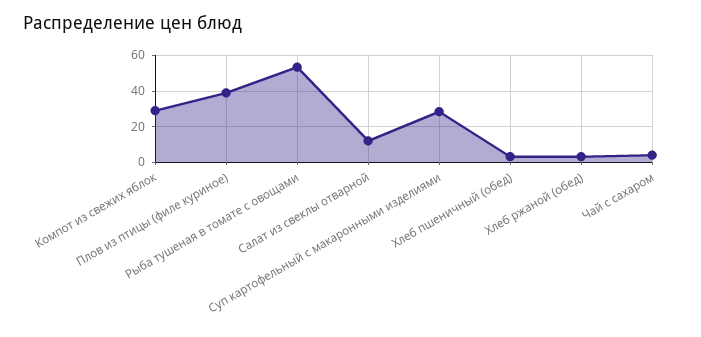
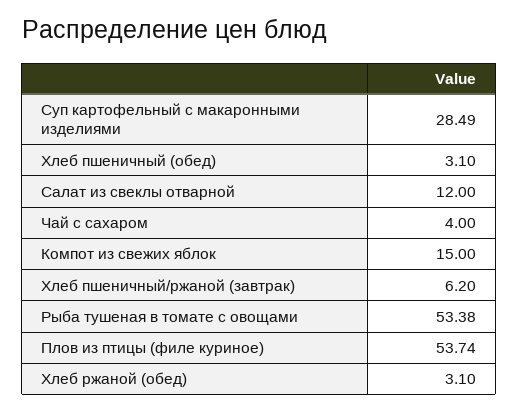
Компот из свежих яблок: 30 -> 15
Плов из птицы (филе куриное): 40 -> 53.74
Хлеб пшеничный/ржаной (завтрак): none -> 6.2

